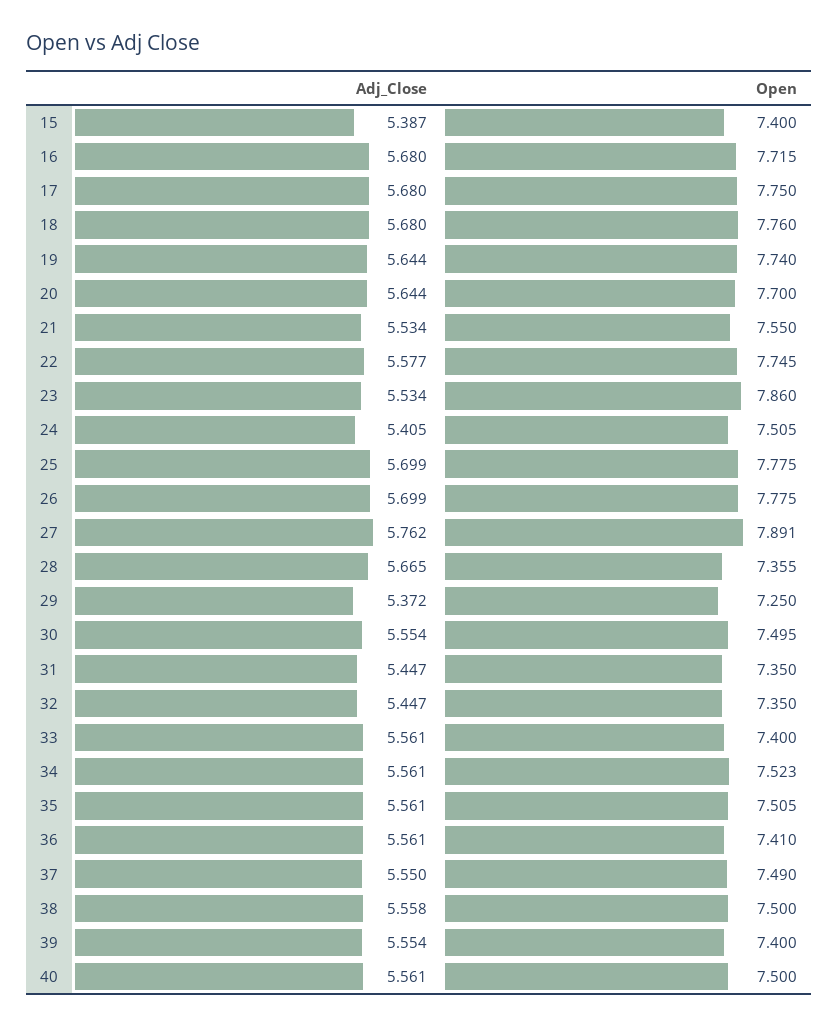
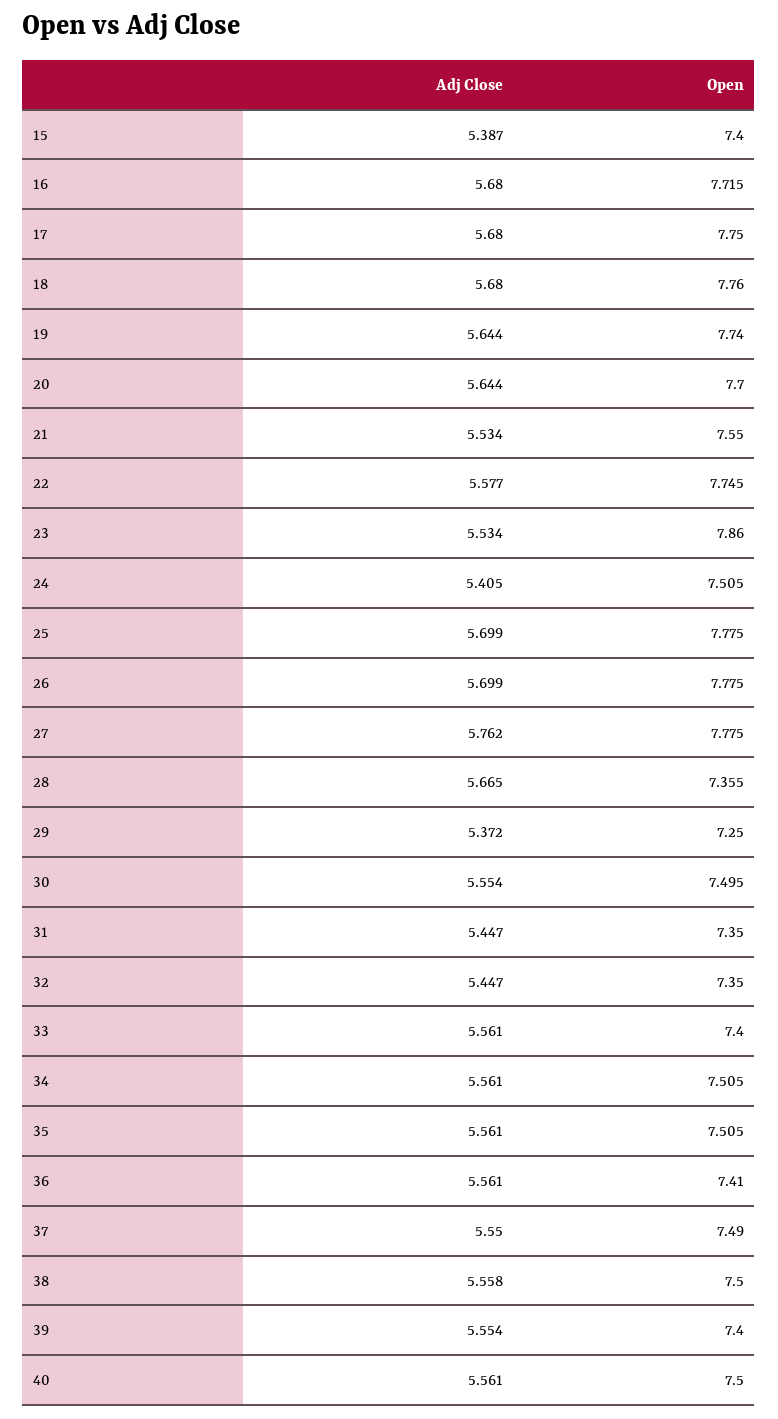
Open, 27: 7.891 -> 7.775
Open, 34: 7.523 -> 7.505

